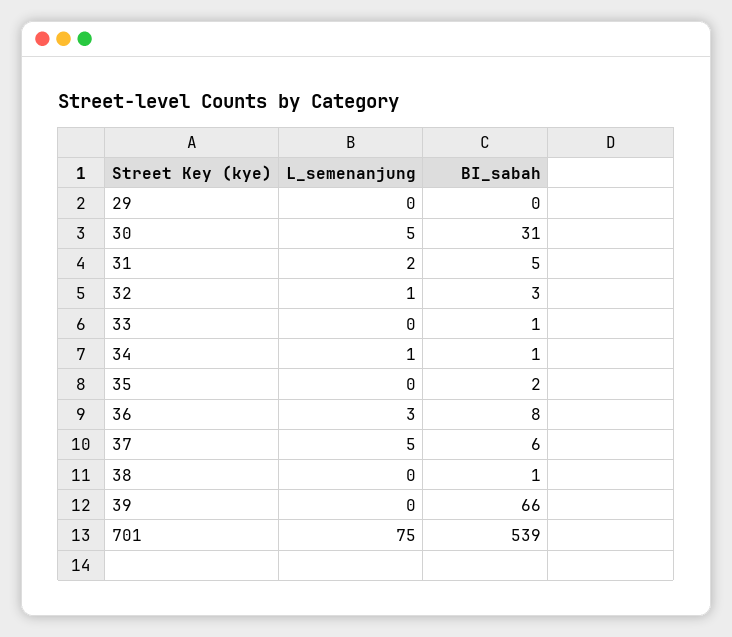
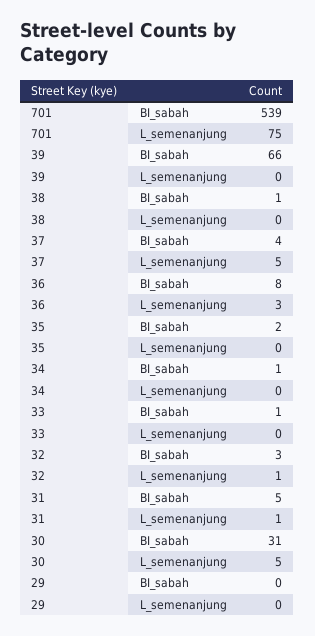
L_semenanjung, 31: 2 -> 1
L_semenanjung, 34: 1 -> 0
BI_sabah, 37: 6 -> 4

